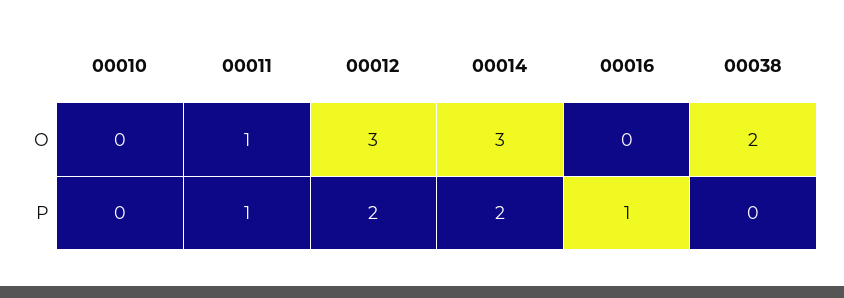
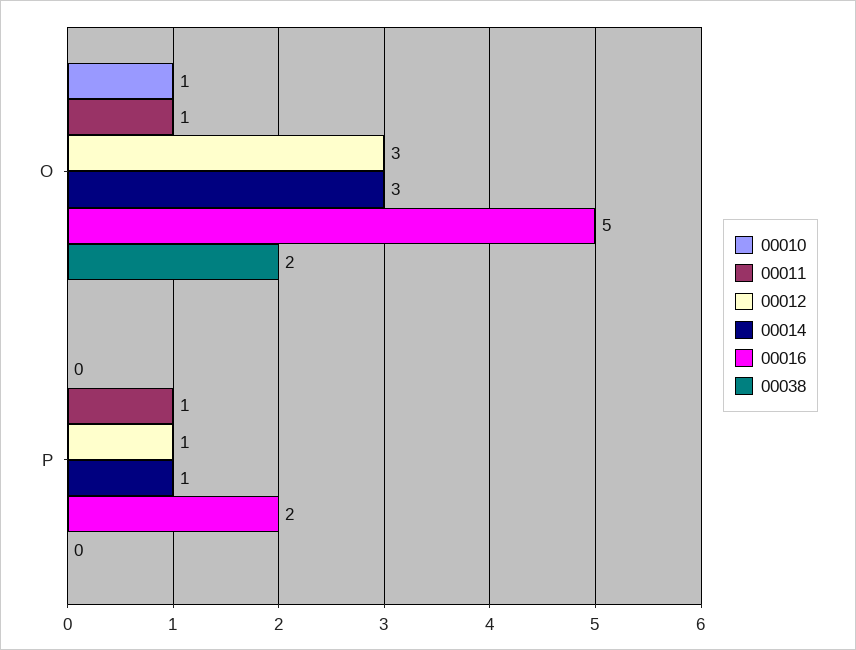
00010, O: 0 -> 1
00016, O: 0 -> 5
00012, P: 2 -> 1
00014, P: 2 -> 1
00016, P: 1 -> 2

